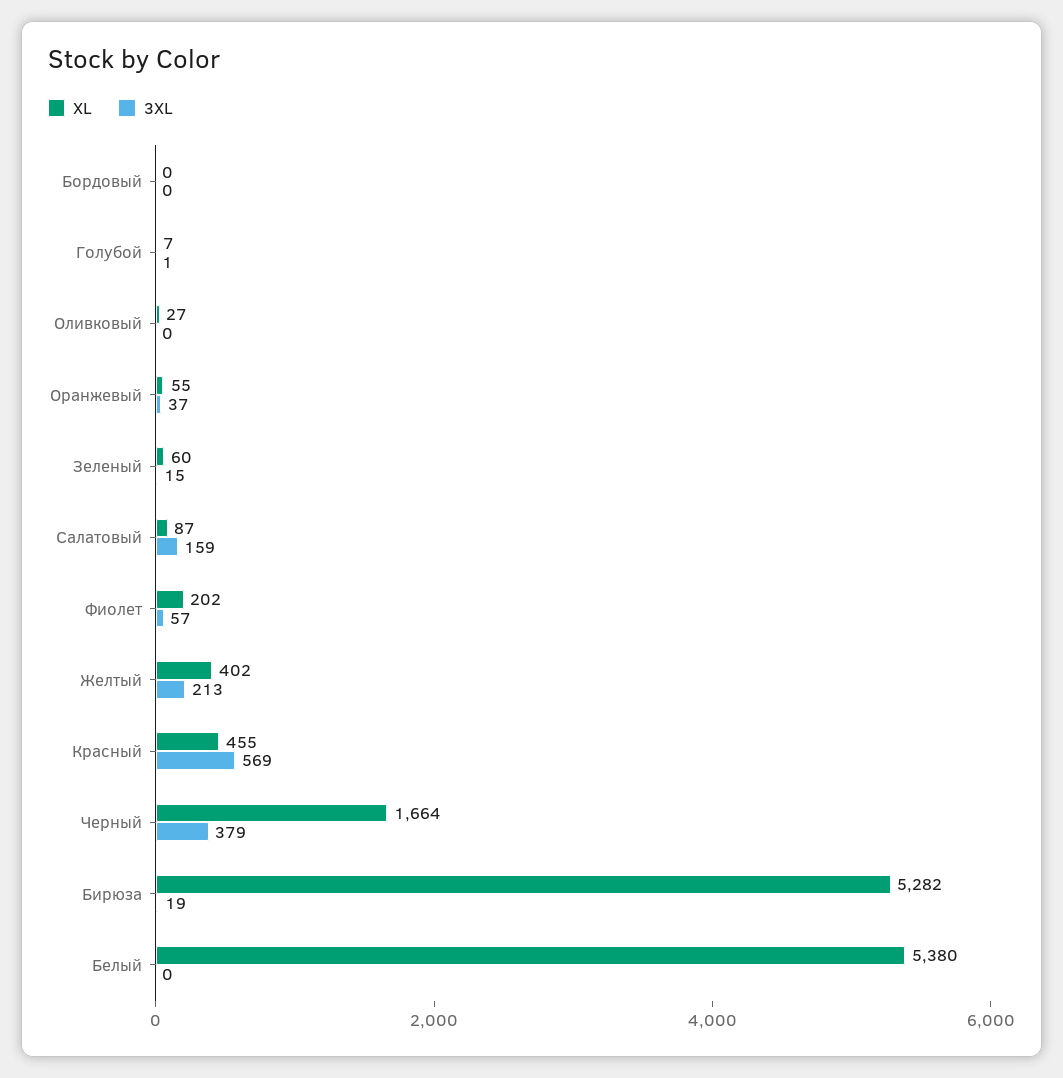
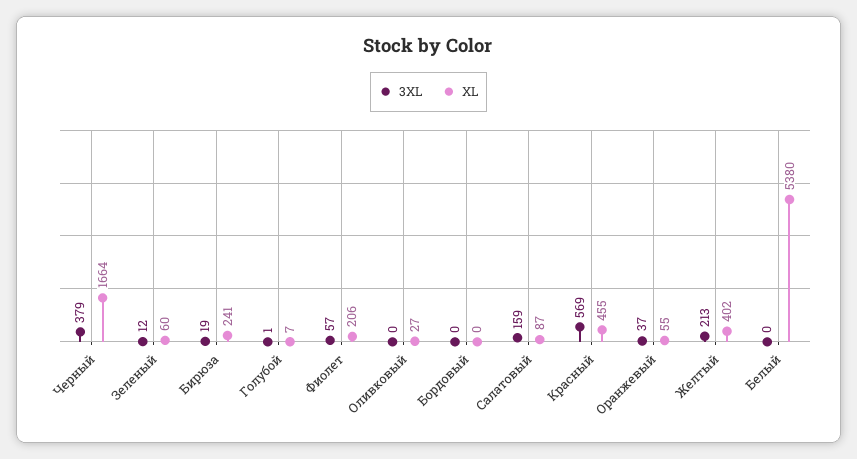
3XL, Зеленый: 15 -> 12
XL, Фиолет: 202 -> 206
XL, Бирюза: 5282 -> 241

